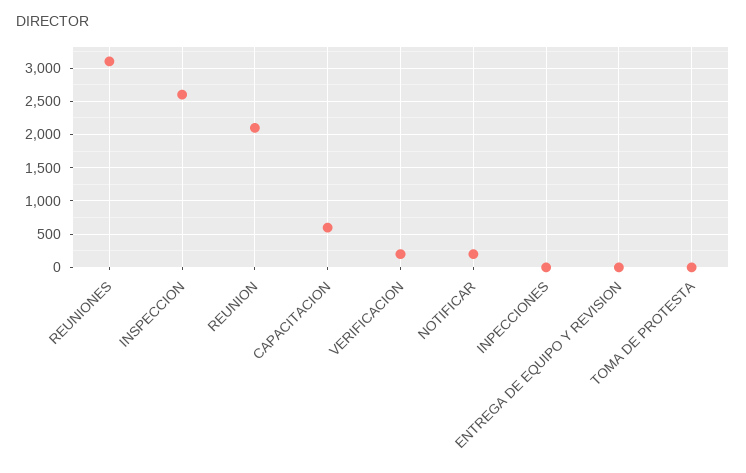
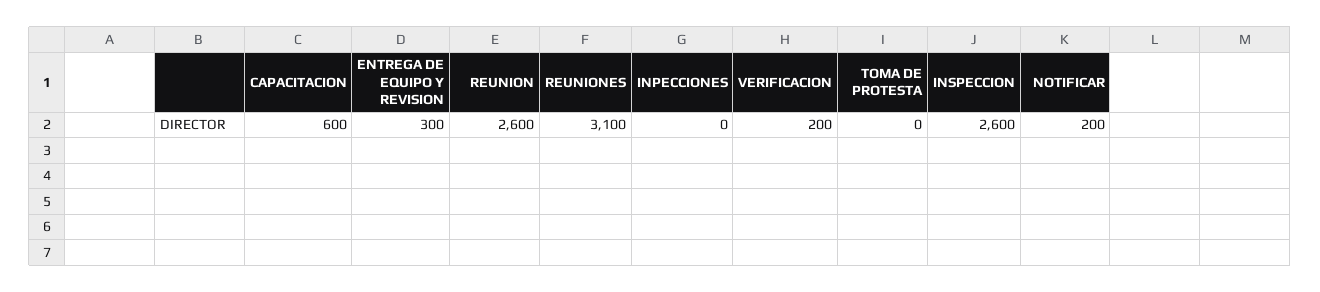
REUNION: 2100 -> 2600
ENTREGA DE EQUIPO Y REVISION: 0 -> 300

